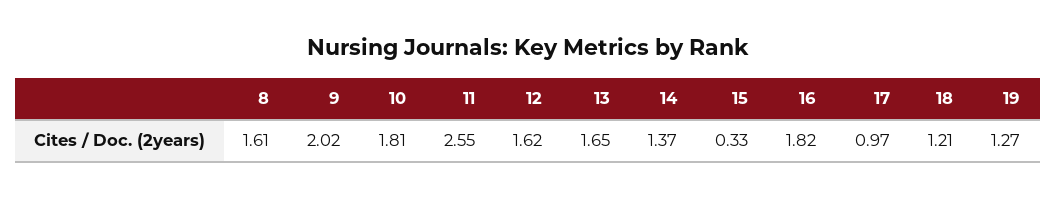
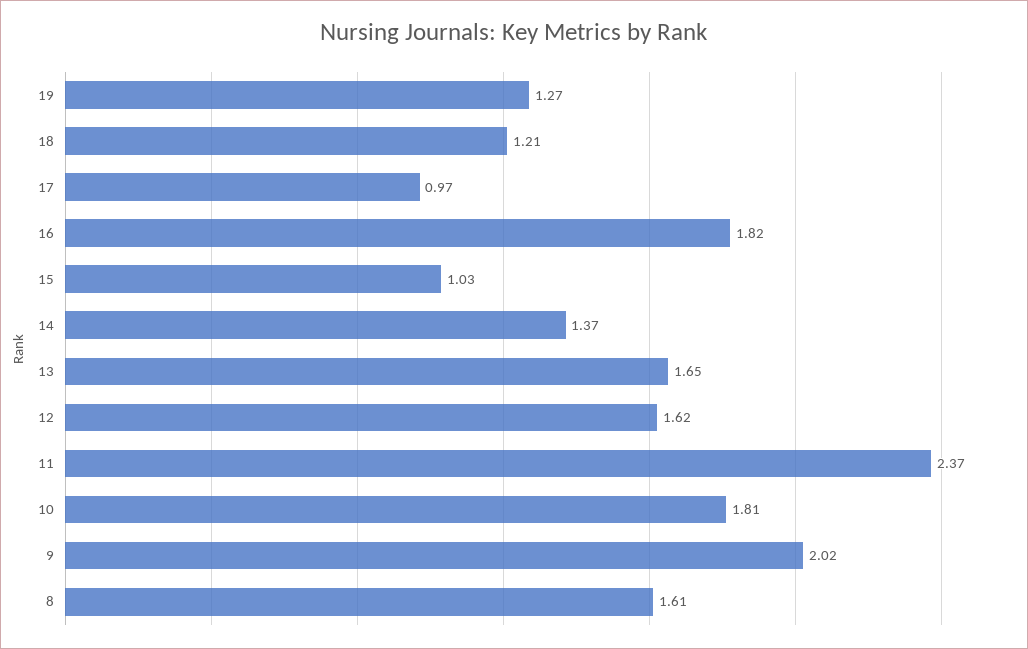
11: 2.55 -> 2.37
15: 0.33 -> 1.03

